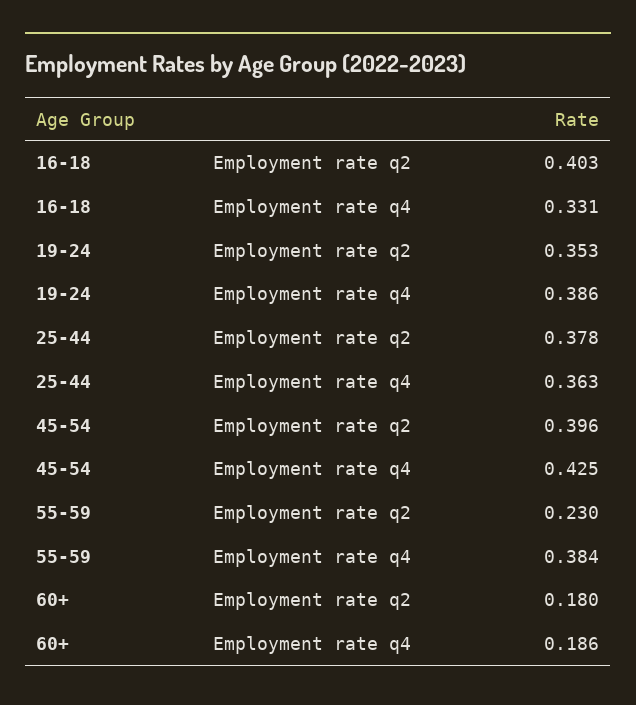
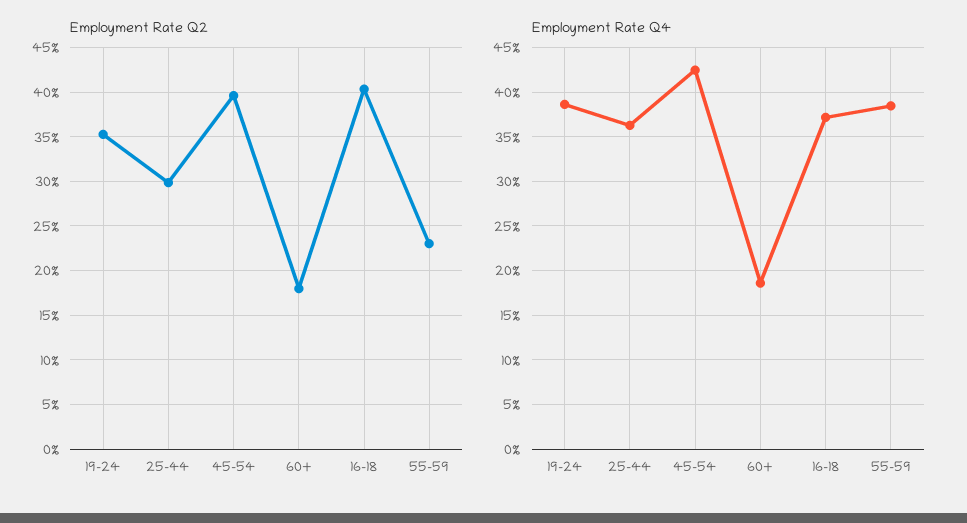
Employment rate q4, 16-18: 0.331 -> 0.37
Employment rate q2, 25-44: 0.378 -> 0.3

